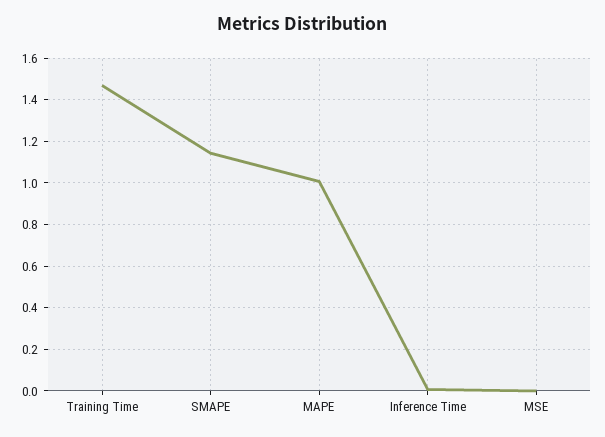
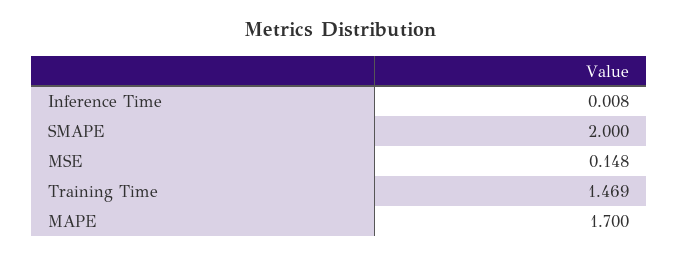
SMAPE: 1.15 -> 2
MAPE: 1 -> 1.7
MSE: 0 -> 0.148

